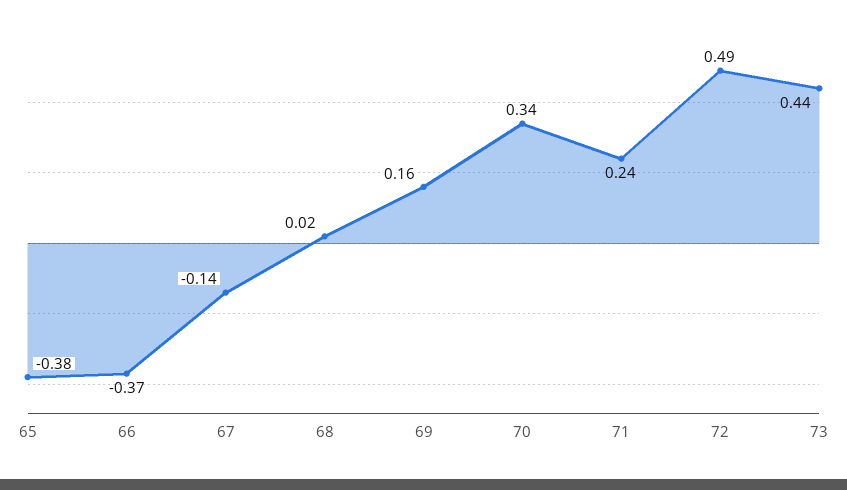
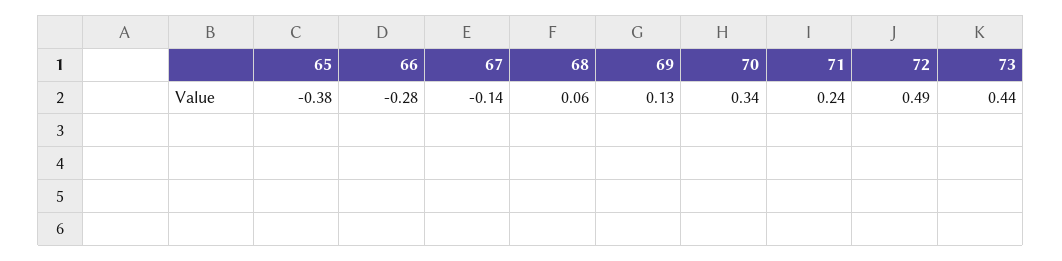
66: -0.37 -> -0.28
68: 0.02 -> 0.06
69: 0.16 -> 0.13

